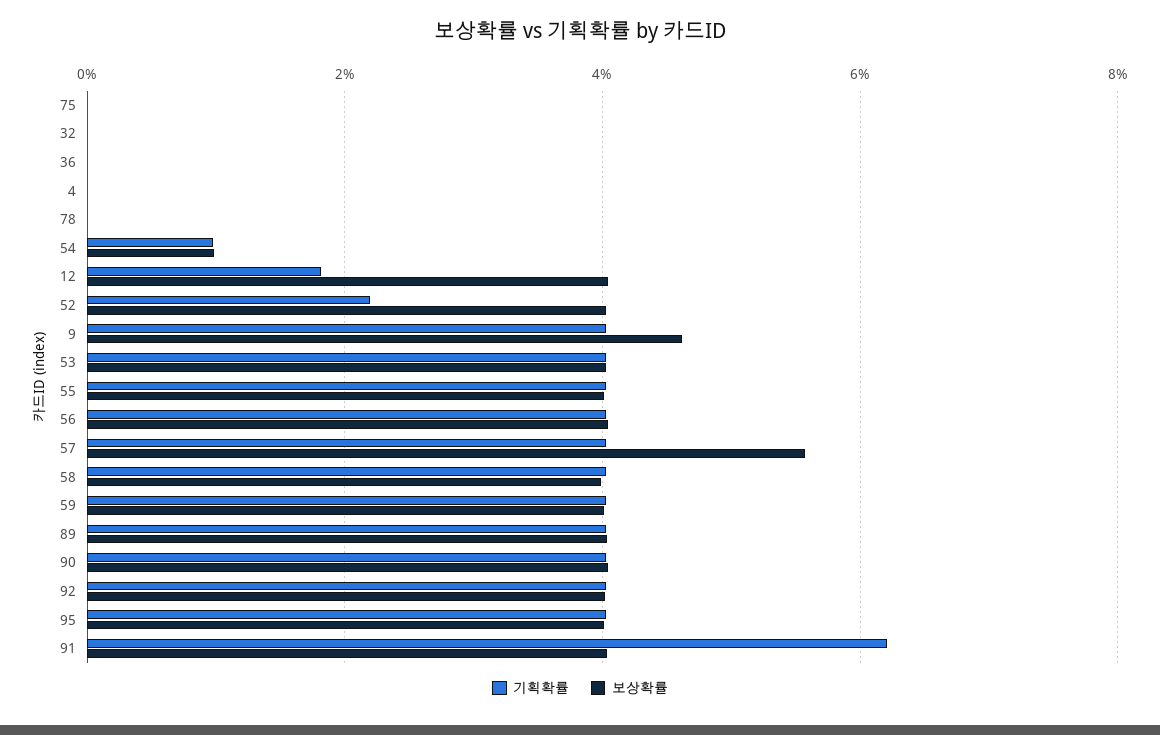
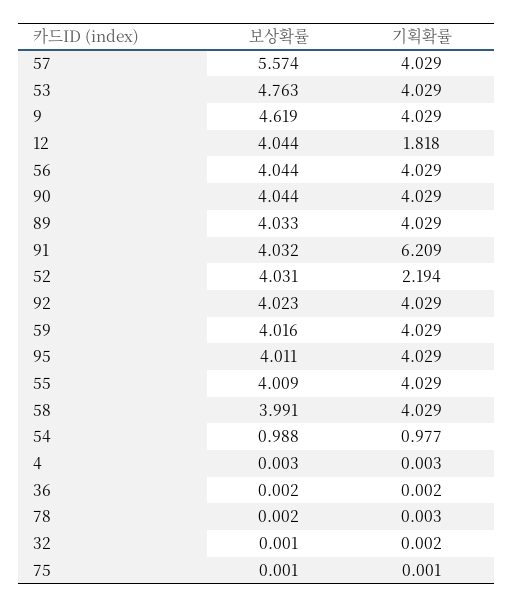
보상확률, 53: 4 -> 4.763

